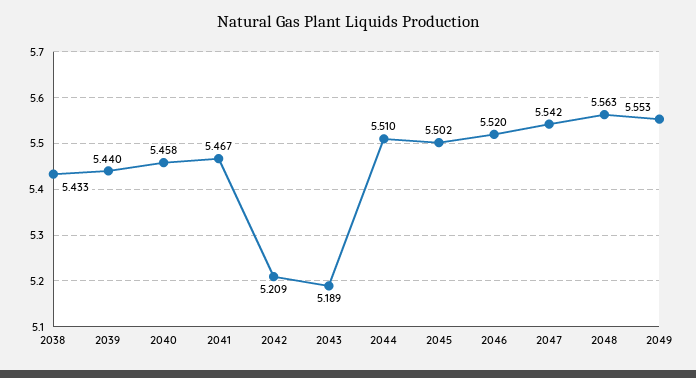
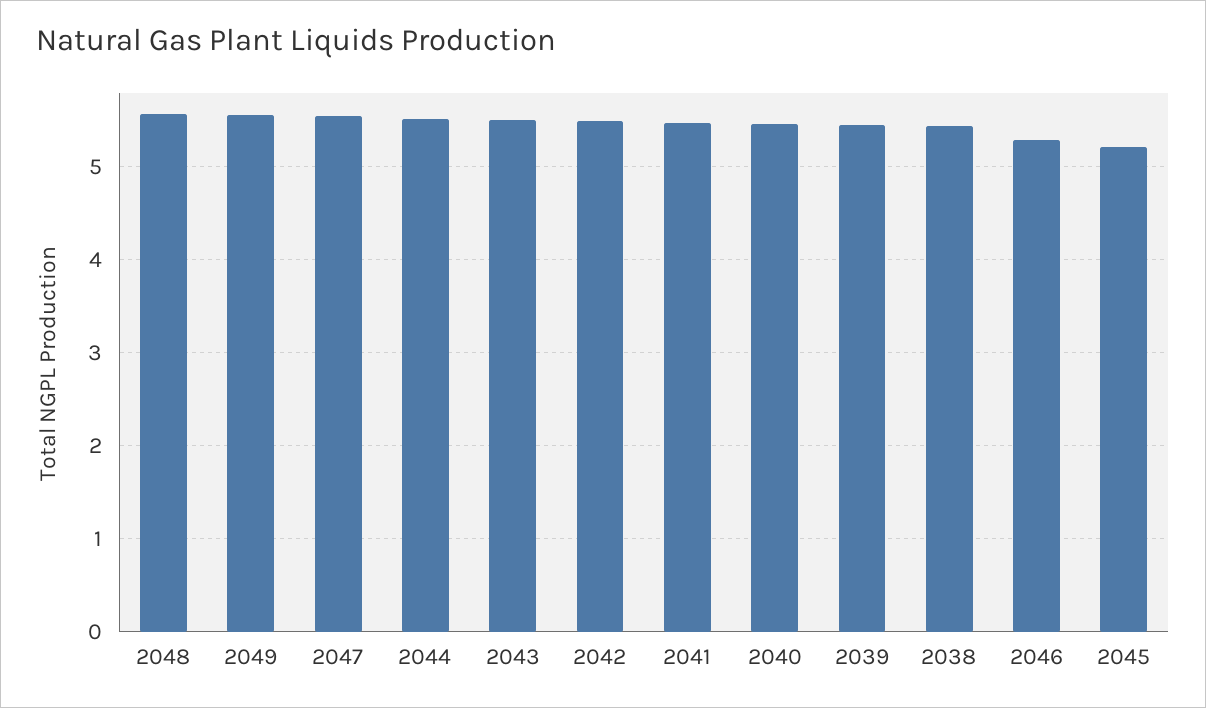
2042: 5.209 -> 5.5
2043: 5.189 -> 5.5
2045: 5.502 -> 5.2
2046: 5.52 -> 5.3

